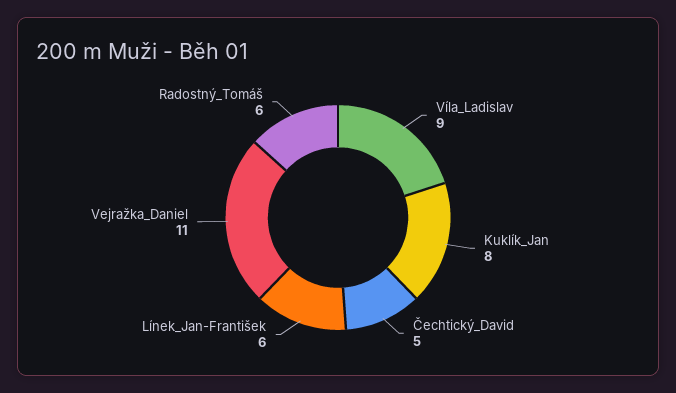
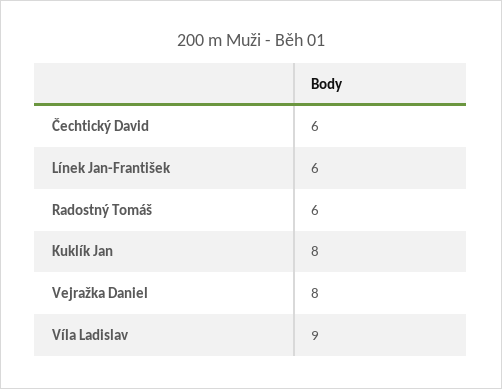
Čechtický_David: 5 -> 6
Vejražka_Daniel: 11 -> 8

